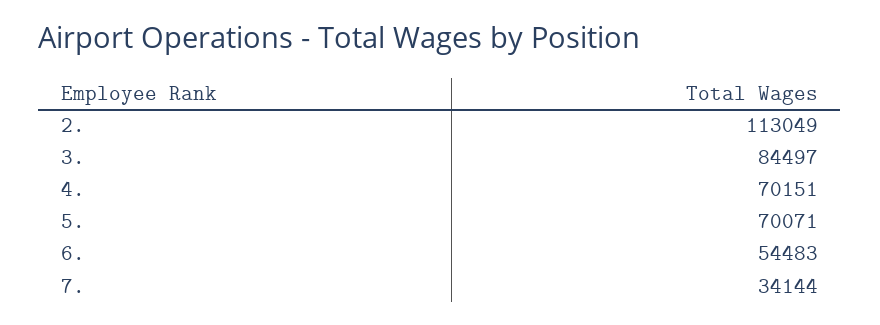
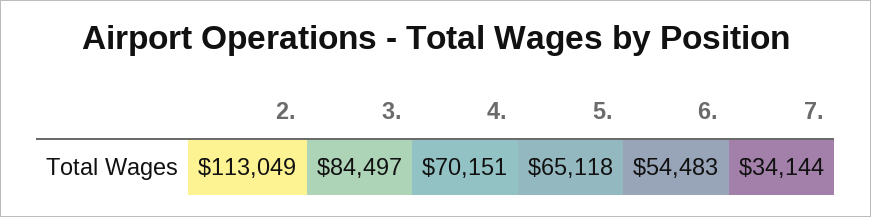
5.: 70071 -> 65118

